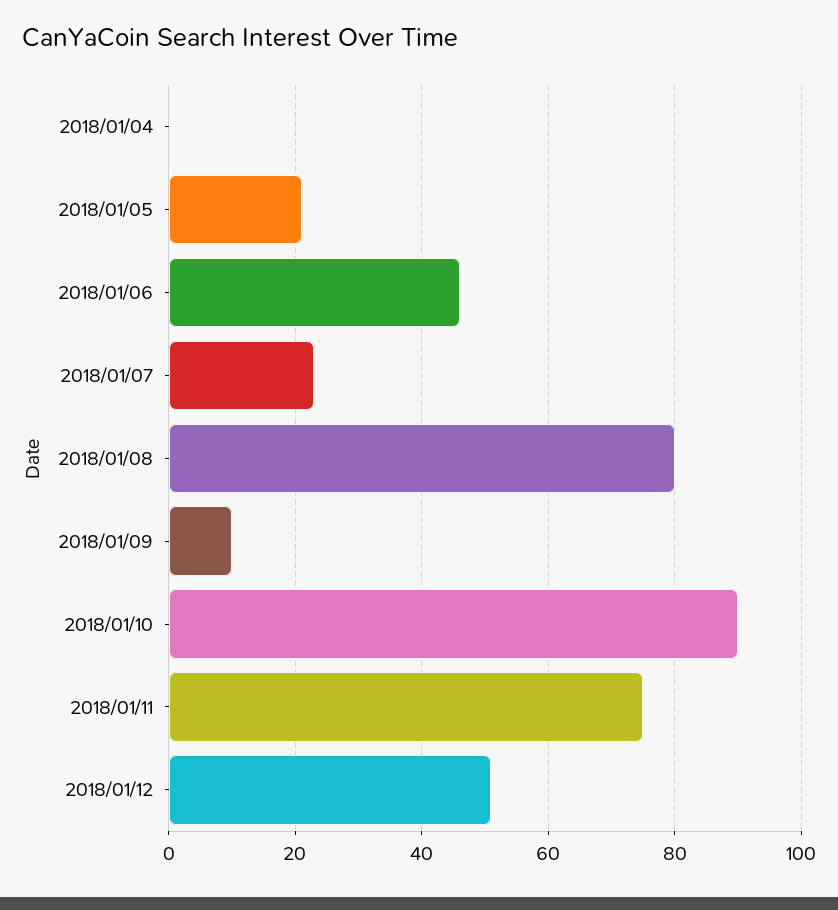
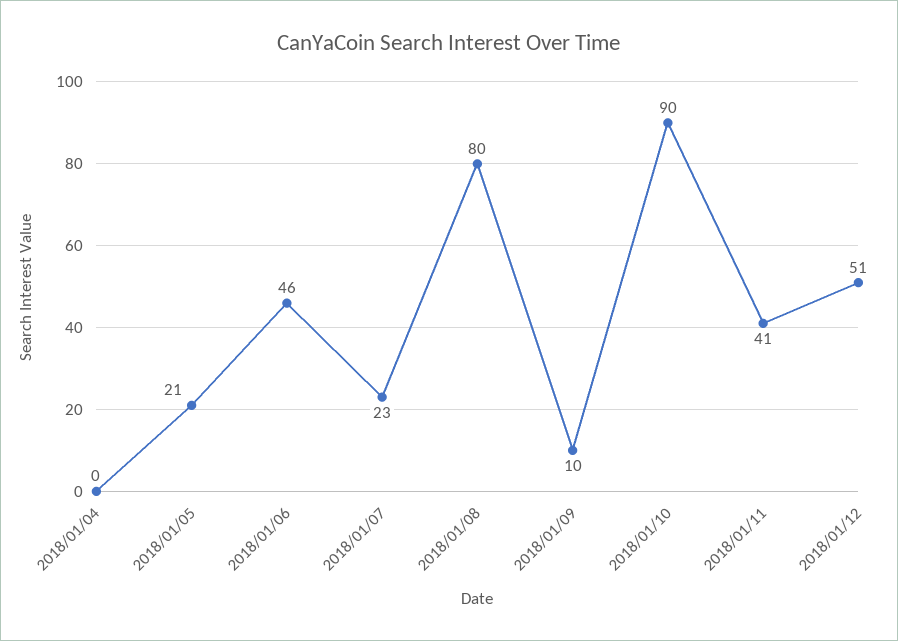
2018/01/11: 75 -> 41

